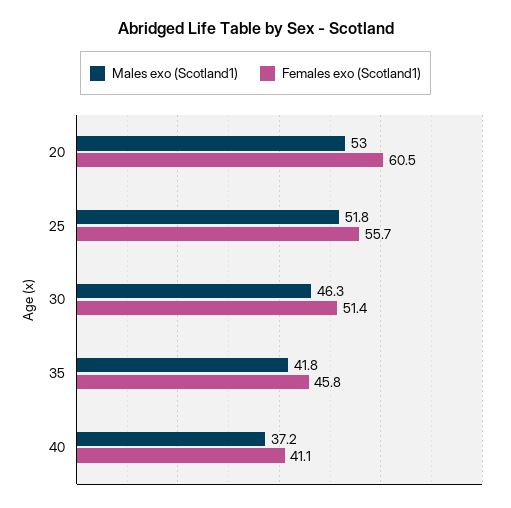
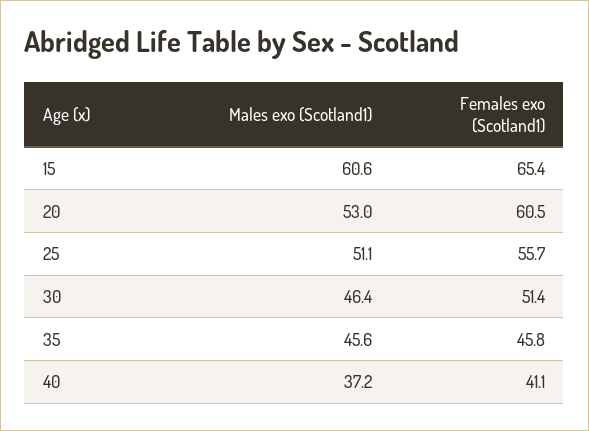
Males exo (Scotland1), 25: 51.8 -> 51.1
Males exo (Scotland1), 30: 46.3 -> 46.4
Males exo (Scotland1), 35: 41.8 -> 45.6
Males exo (Scotland1), 15: none -> 60.6
Females exo (Scotland1), 15: none -> 65.4

